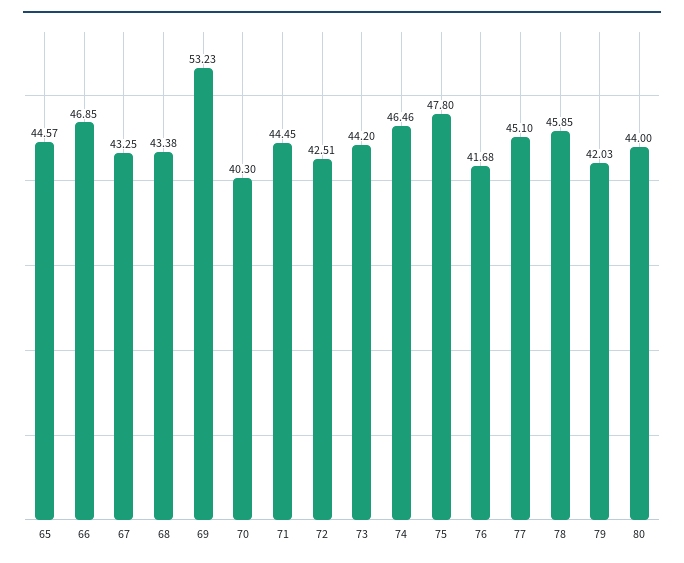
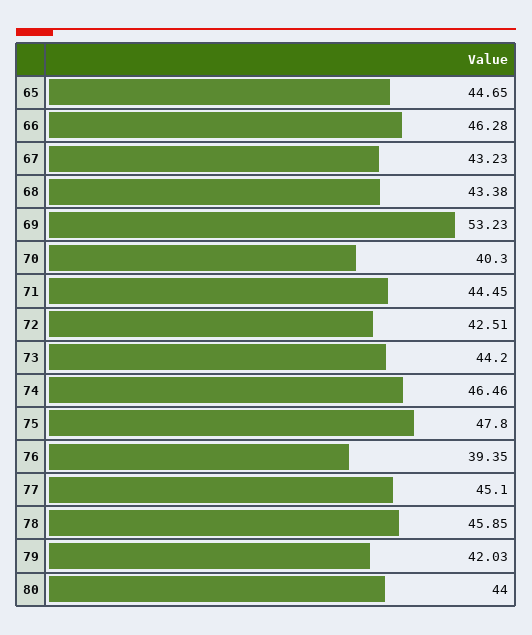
65: 44.57 -> 44.65
66: 46.85 -> 46.28
67: 43.25 -> 43.23
76: 41.68 -> 39.35

